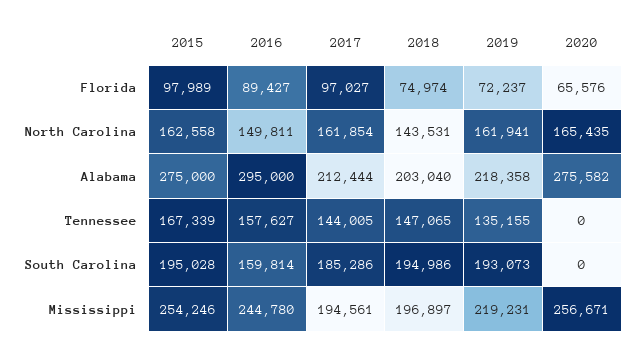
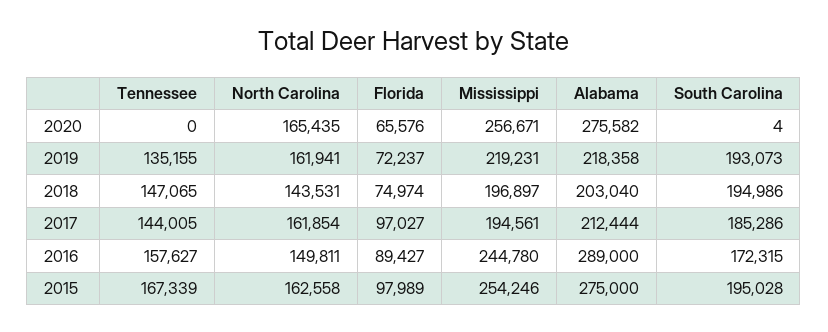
2016, Alabama: 295000 -> 289000
2016, South Carolina: 159814 -> 172315
2020, South Carolina: 0 -> 4

